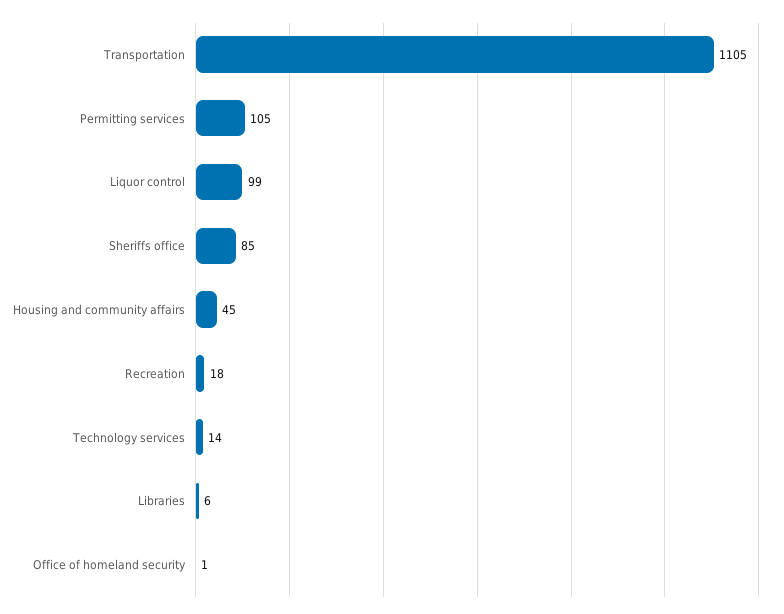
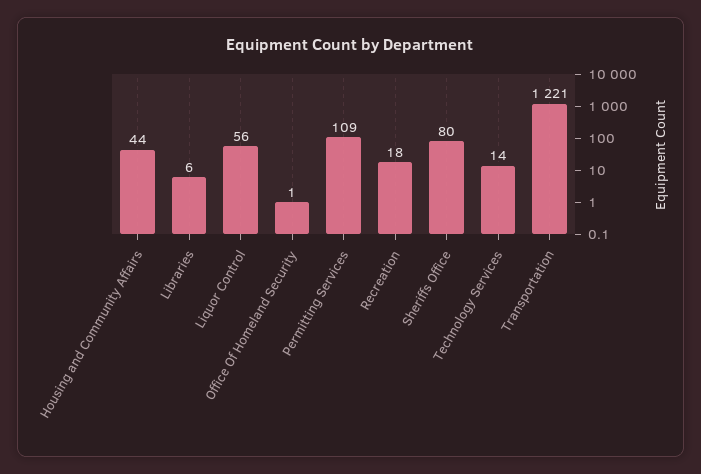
Transportation: 1105 -> 1221
Permitting services: 105 -> 109
Liquor control: 99 -> 56
Sheriffs office: 85 -> 80
Housing and community affairs: 45 -> 44

